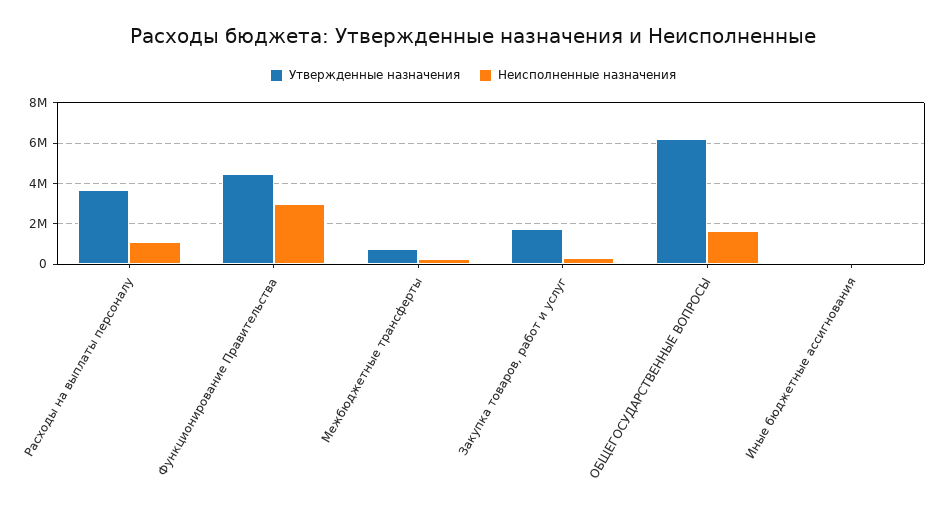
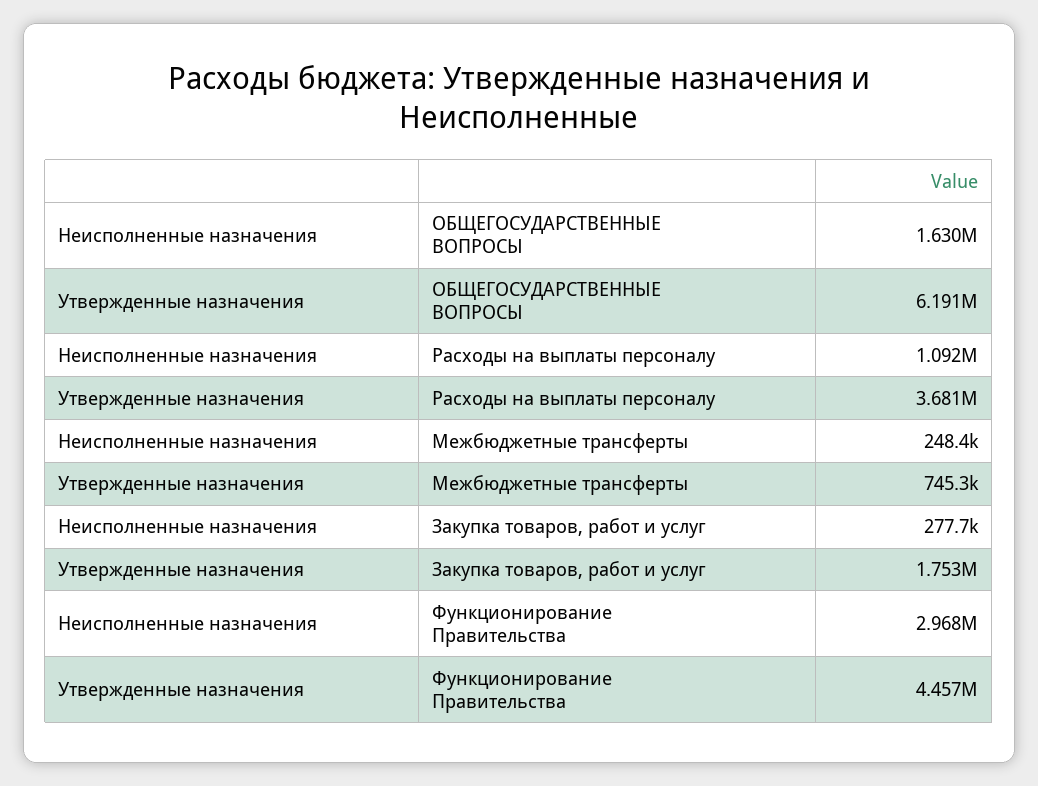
Утвержденные назначения, Иные бюджетные ассигнования: 0 -> none
Неисполненные назначения, Иные бюджетные ассигнования: 0 -> none

